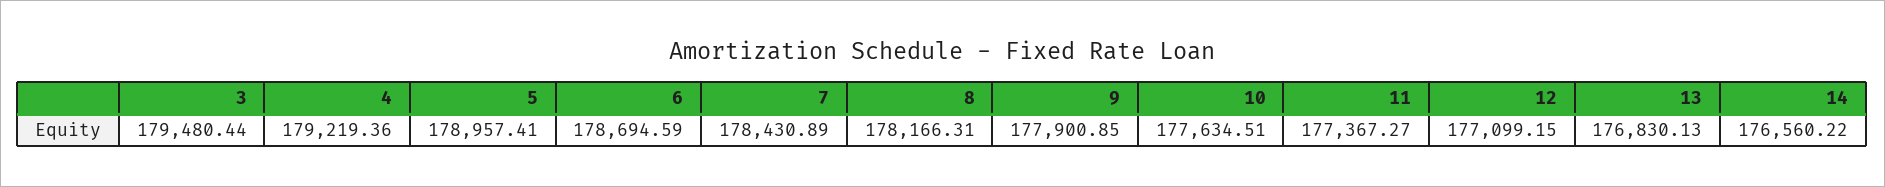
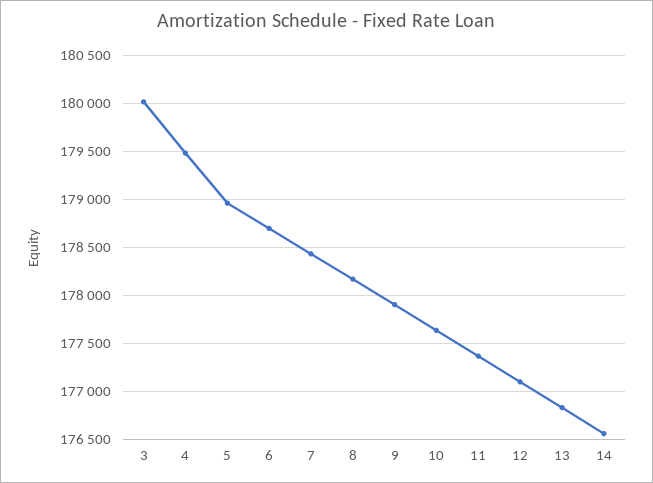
3: 179480.44 -> 180000
4: 179219.36 -> 179500

